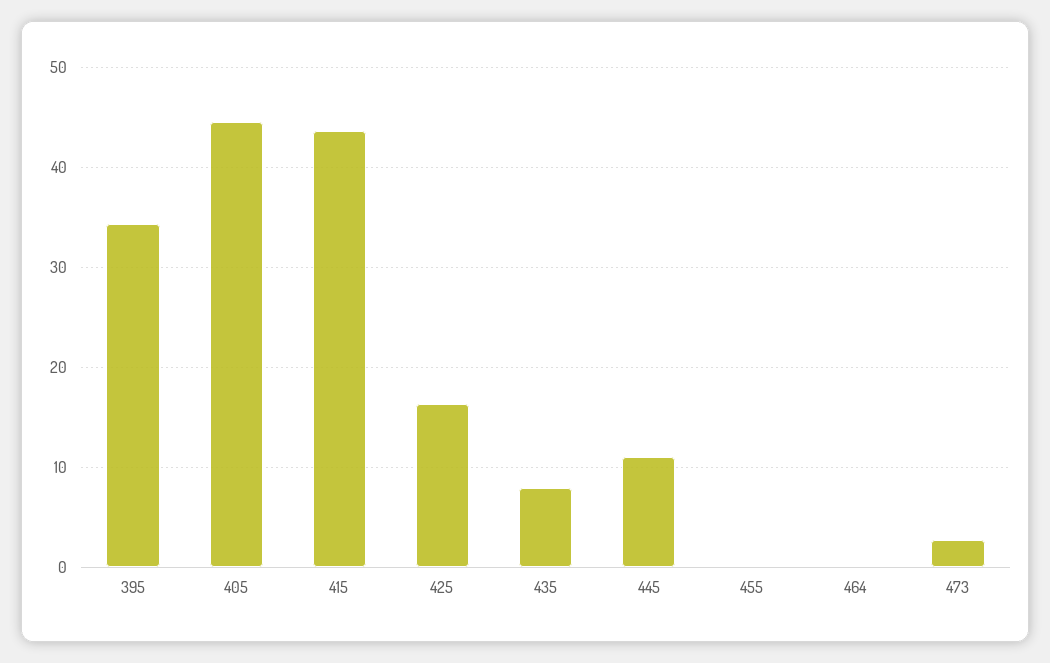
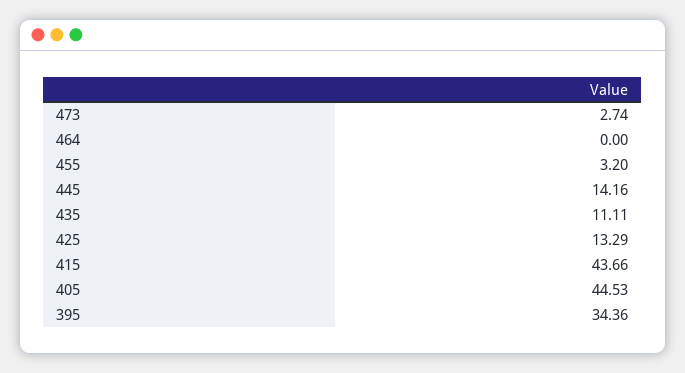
425: 16 -> 13.29
435: 8 -> 11.11
445: 11 -> 14.16
455: 0 -> 3.2

